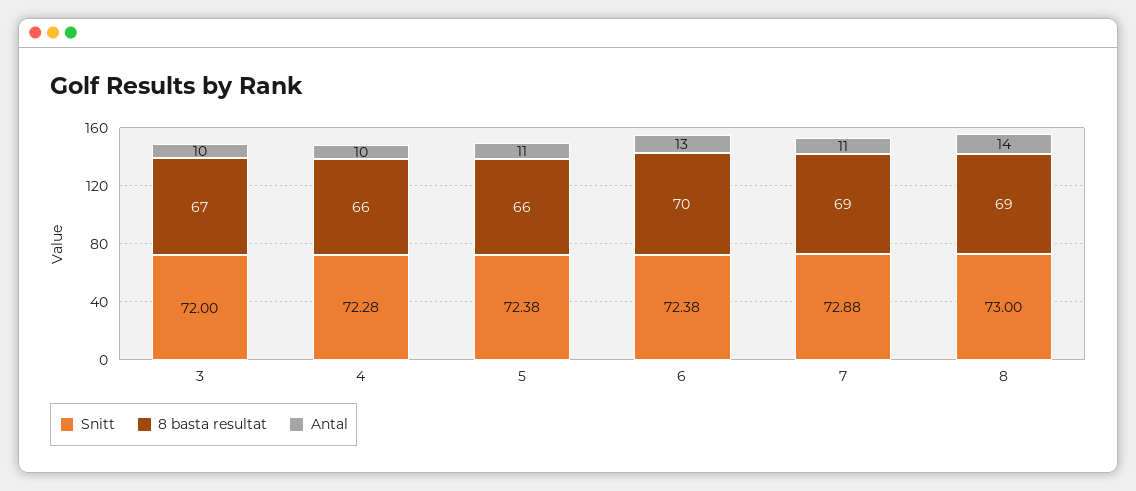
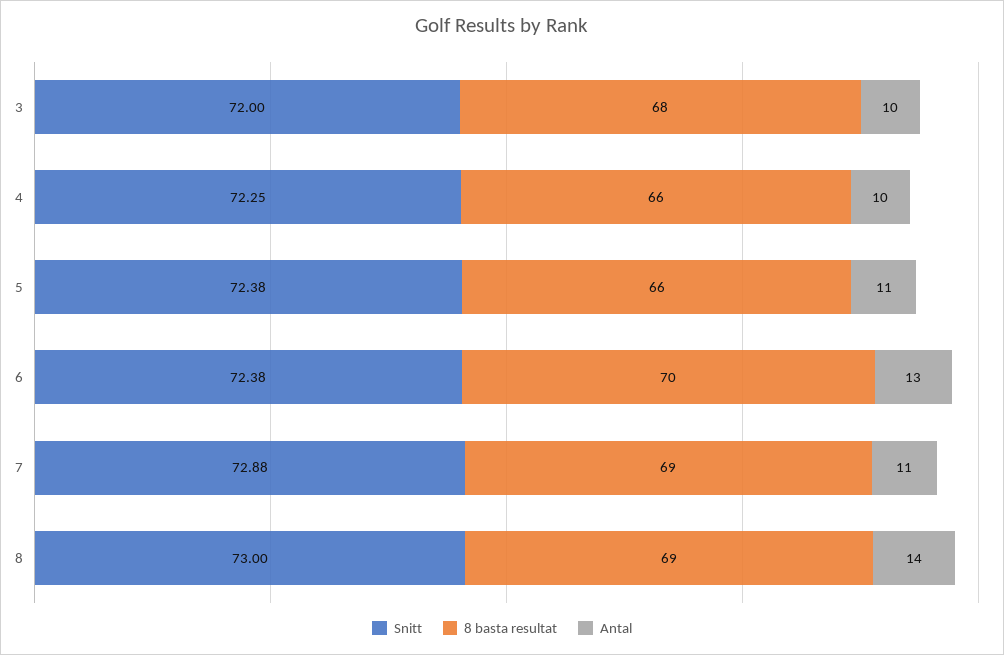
8 basta resultat, 3: 67 -> 68
Snitt, 4: 72.28 -> 72.25

